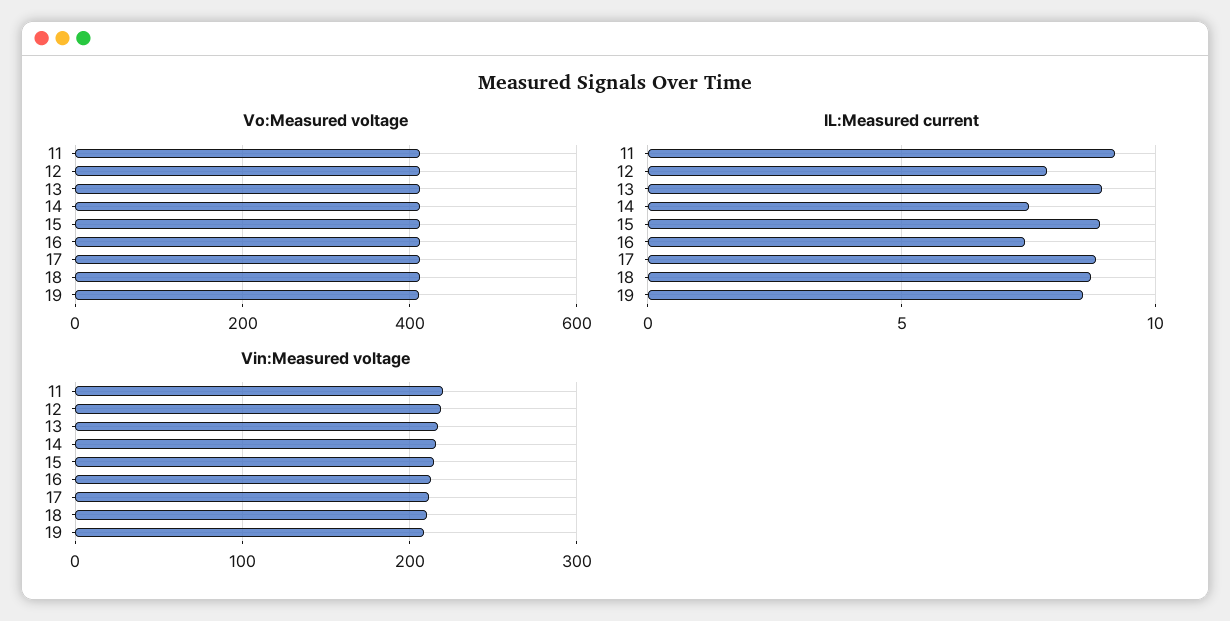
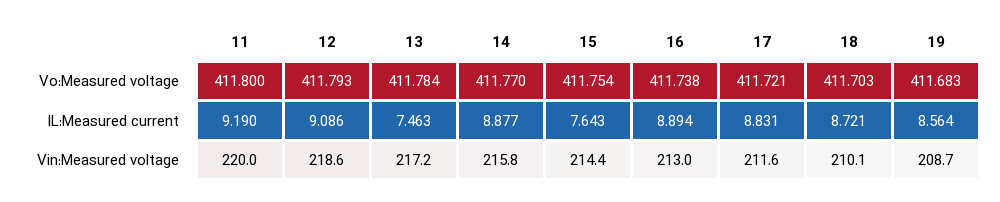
IL:Measured current, 12: 8 -> 9.086
IL:Measured current, 13: 9 -> 7.463
IL:Measured current, 14: 7.5 -> 8.877
IL:Measured current, 15: 9 -> 7.643
IL:Measured current, 16: 7.5 -> 8.894

